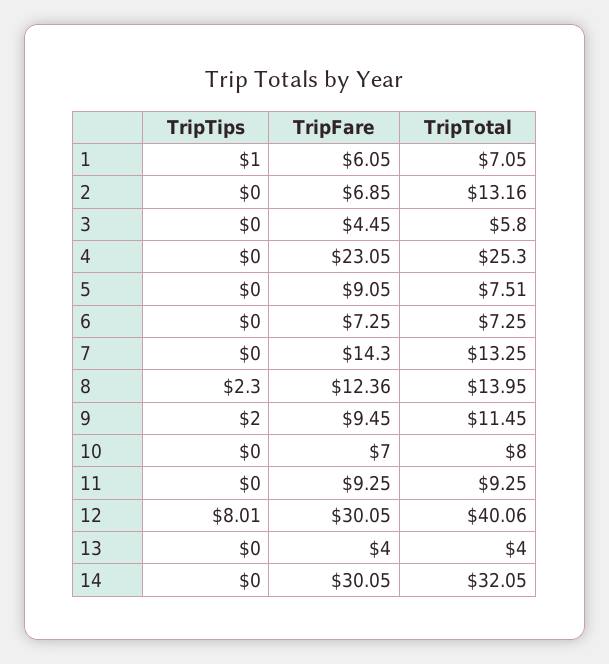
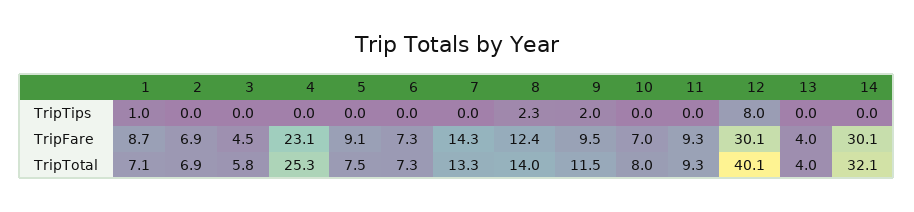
TripFare, 1: 6.05 -> 8.7
TripTotal, 2: 13.16 -> 6.9

